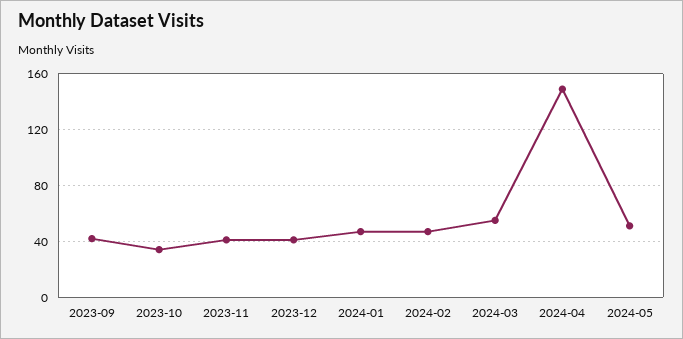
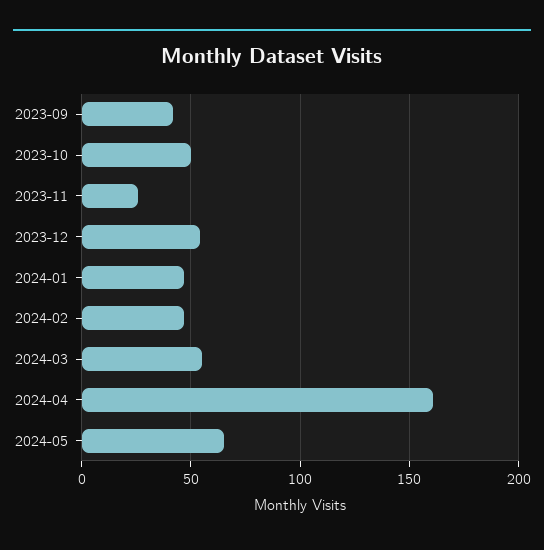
2023-10: 35 -> 50
2023-11: 40 -> 25
2023-12: 40 -> 55
2024-04: 150 -> 160
2024-05: 50 -> 65

